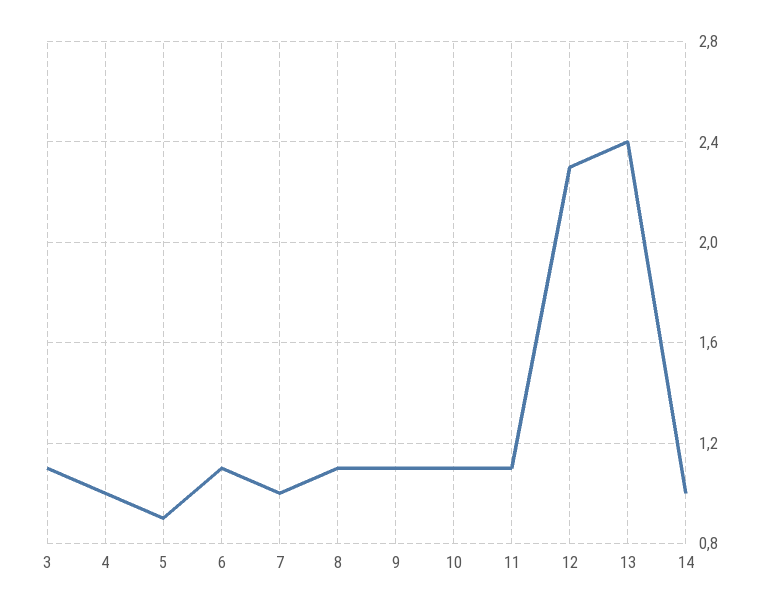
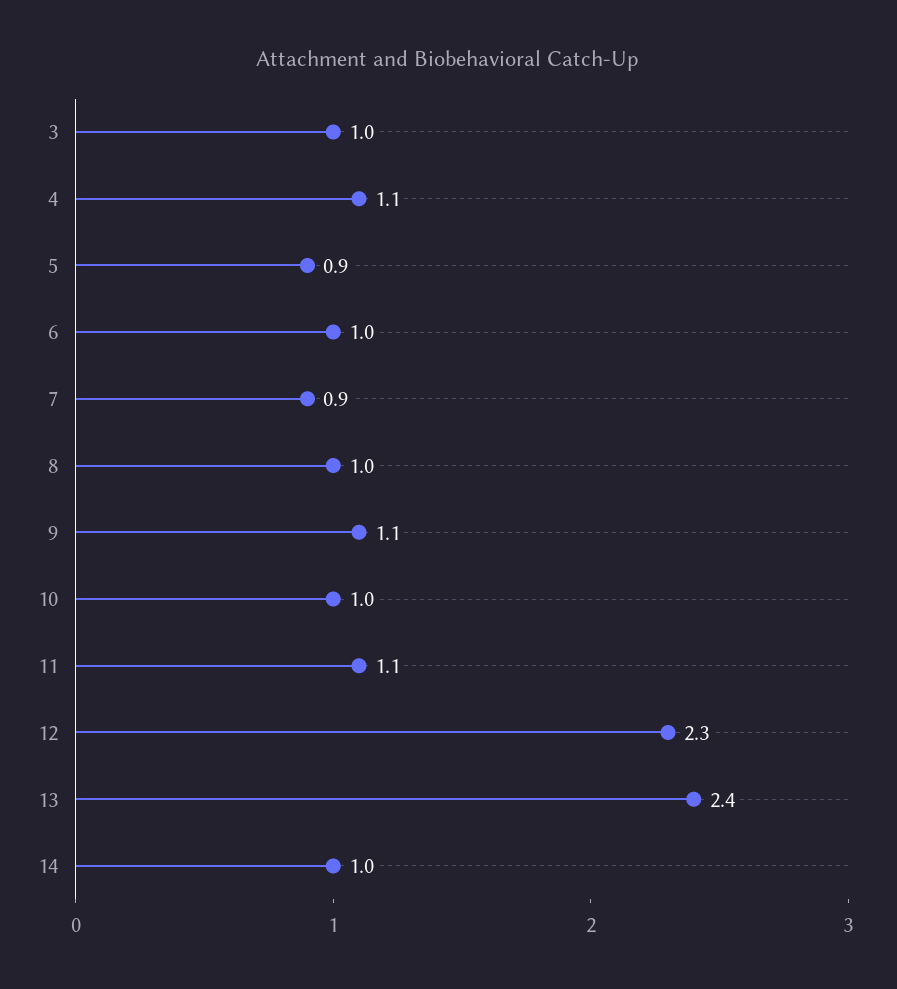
3: 1.1 -> 1
4: 1 -> 1.1
6: 1.1 -> 1
7: 1 -> 0.9
8: 1.1 -> 1
10: 1.1 -> 1

